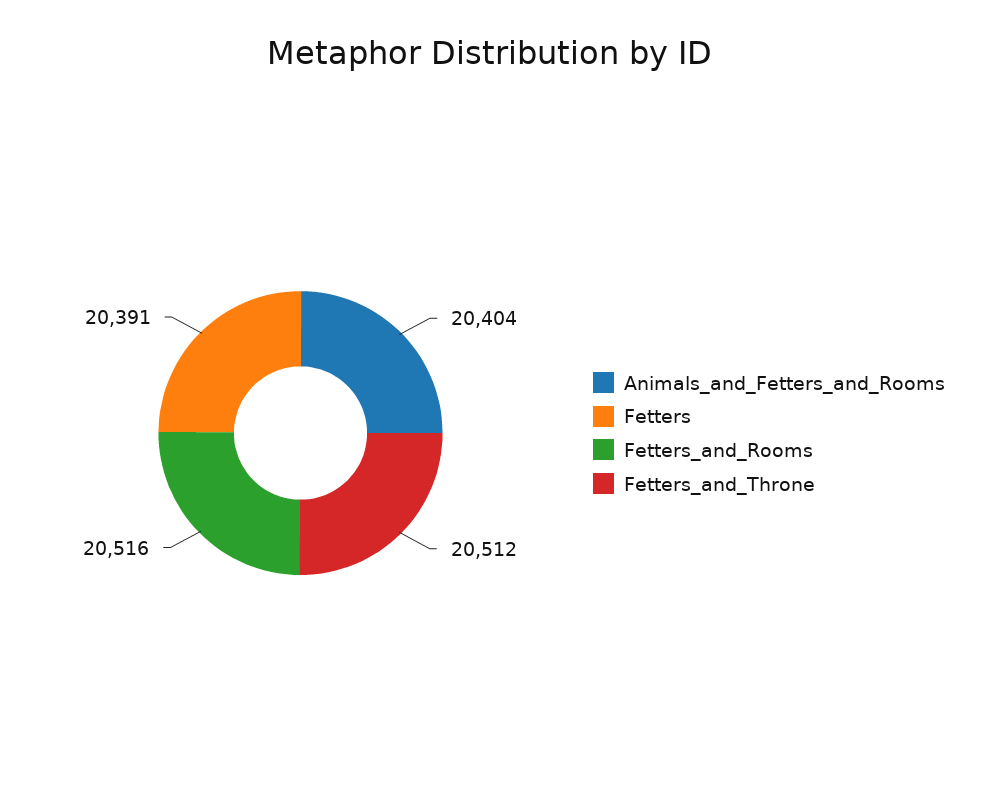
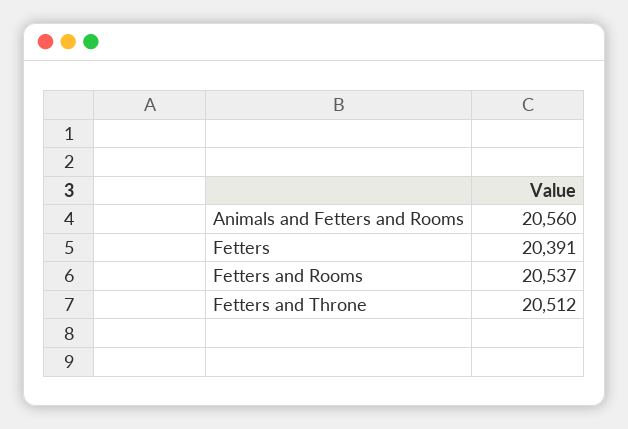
Animals_and_Fetters_and_Rooms: 20404 -> 20560
Fetters_and_Rooms: 20516 -> 20537

